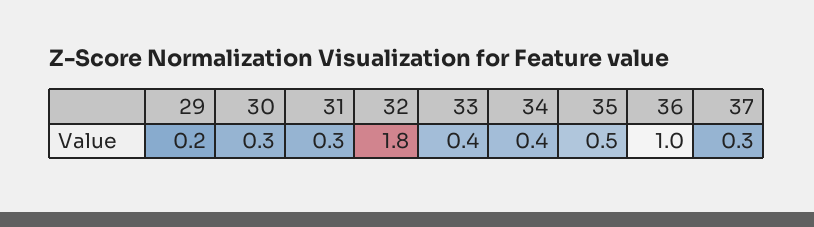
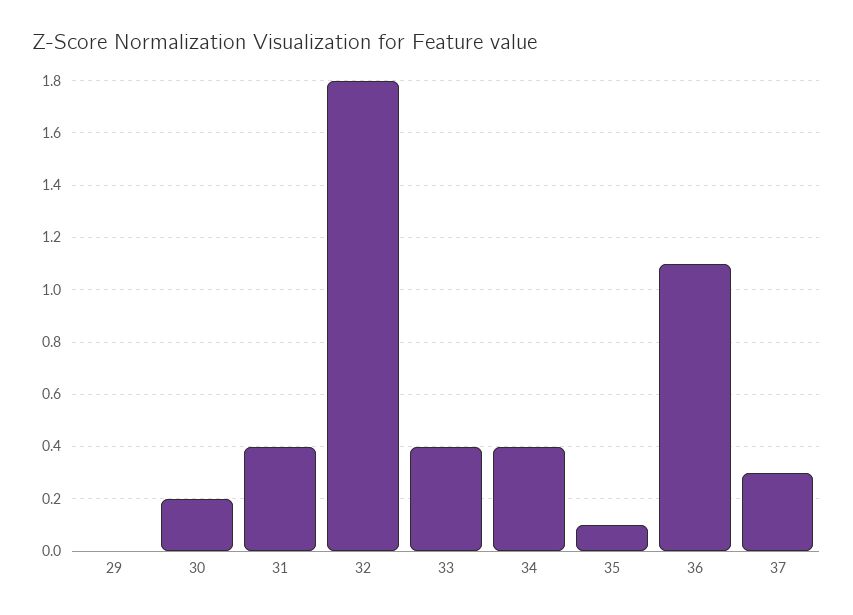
29: 0.2 -> 0
30: 0.3 -> 0.2
31: 0.3 -> 0.4
35: 0.5 -> 0.1
36: 1 -> 1.1

